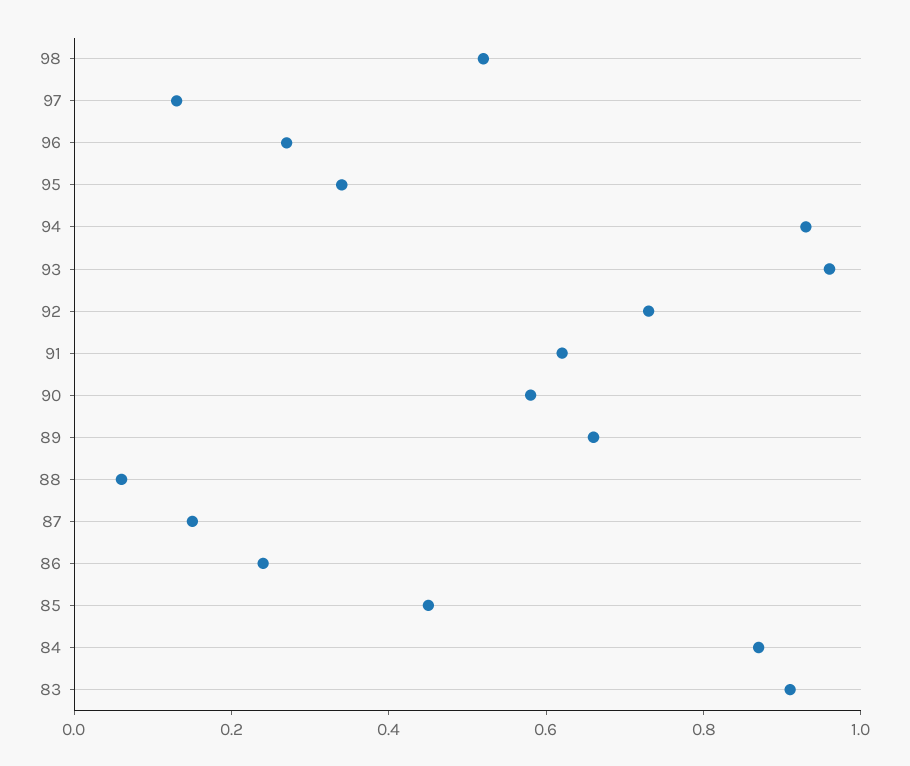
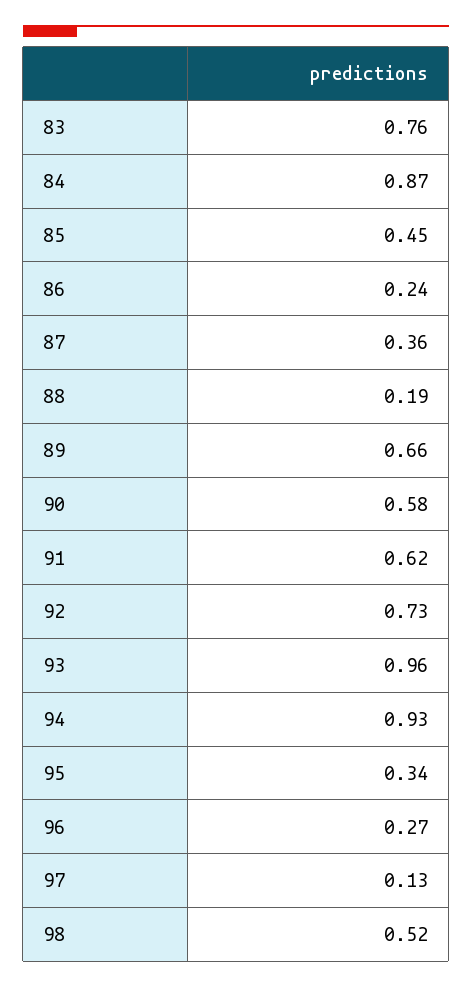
88: 0.05 -> 0.19
87: 0.15 -> 0.36
83: 0.9 -> 0.76

